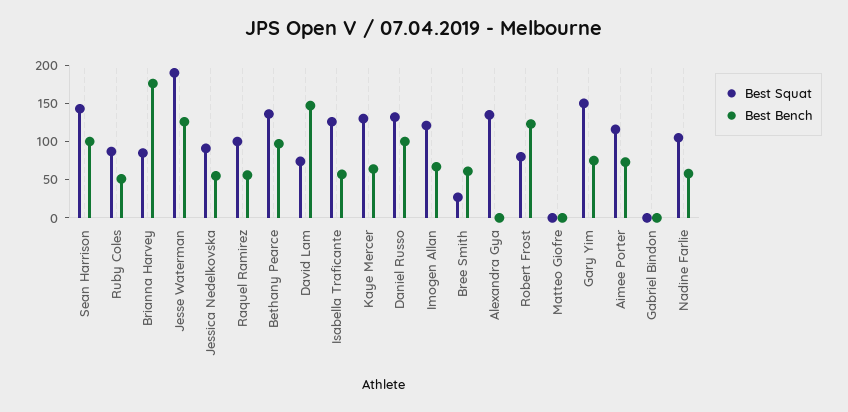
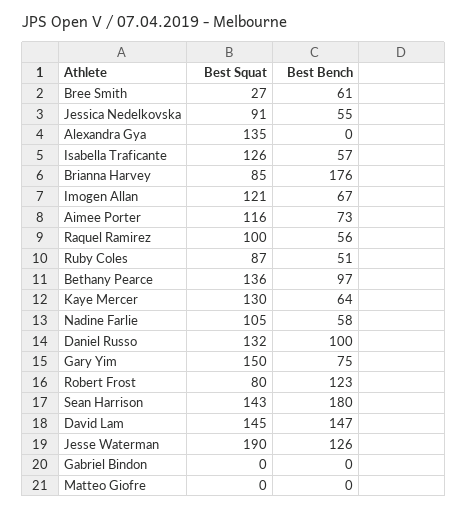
Best Bench, Sean Harrison: 100 -> 180
Best Squat, David Lam: 75 -> 145

